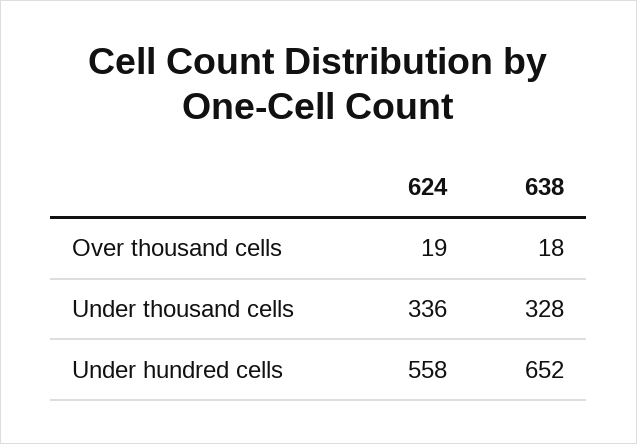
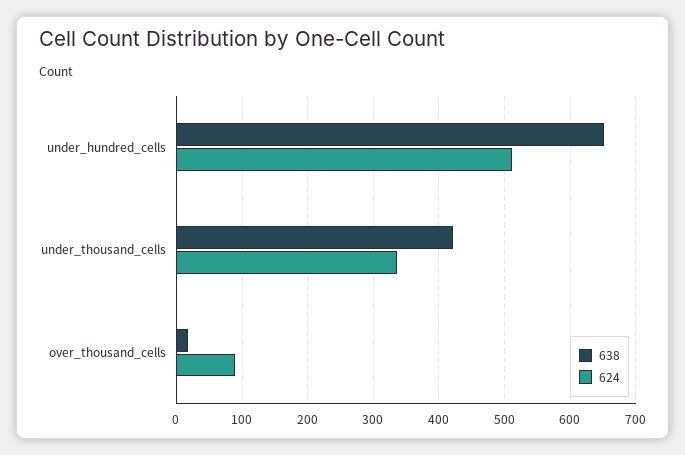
624, Over thousand cells: 19 -> 90
638, Under thousand cells: 328 -> 420
624, Under hundred cells: 558 -> 510

